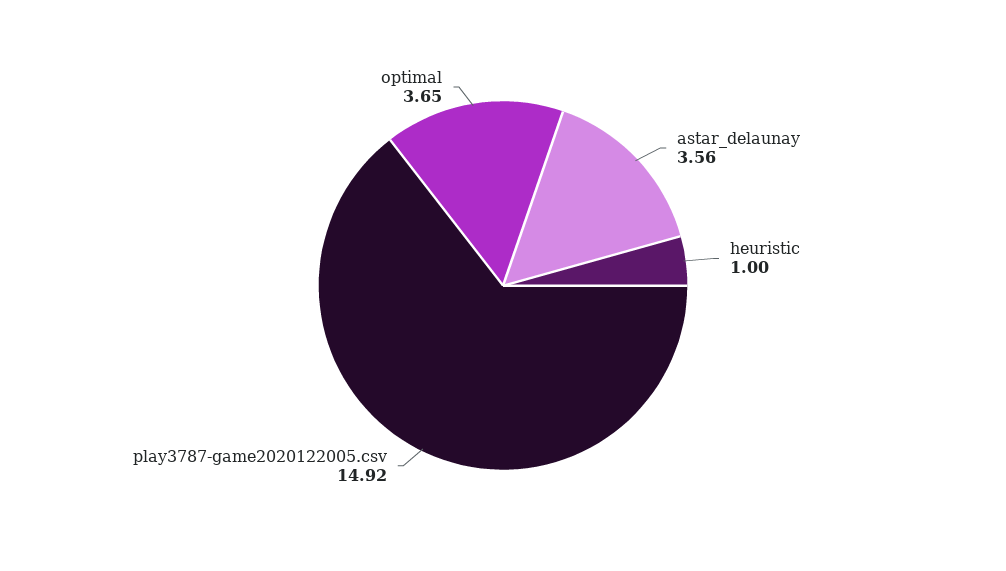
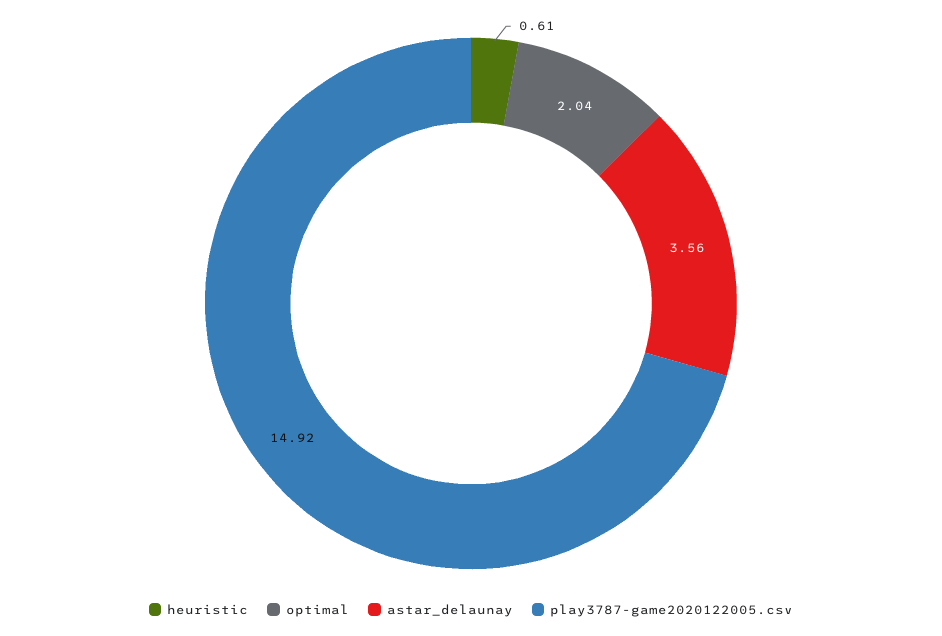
heuristic: 1 -> 0.61
optimal: 3.65 -> 2.04

